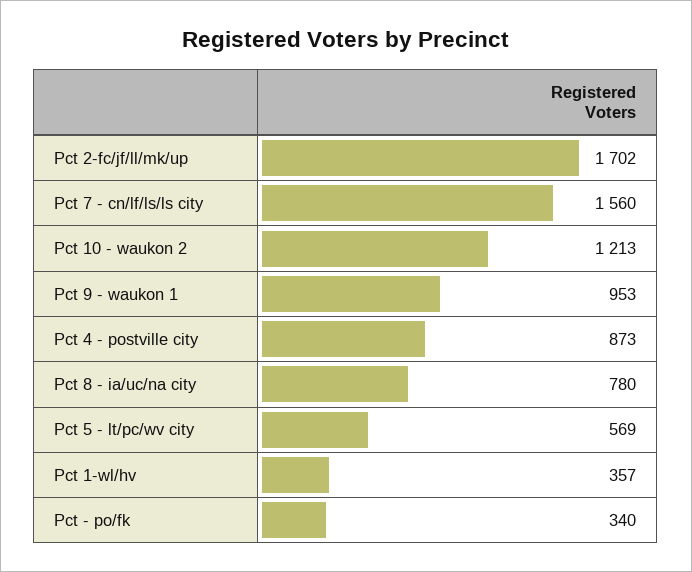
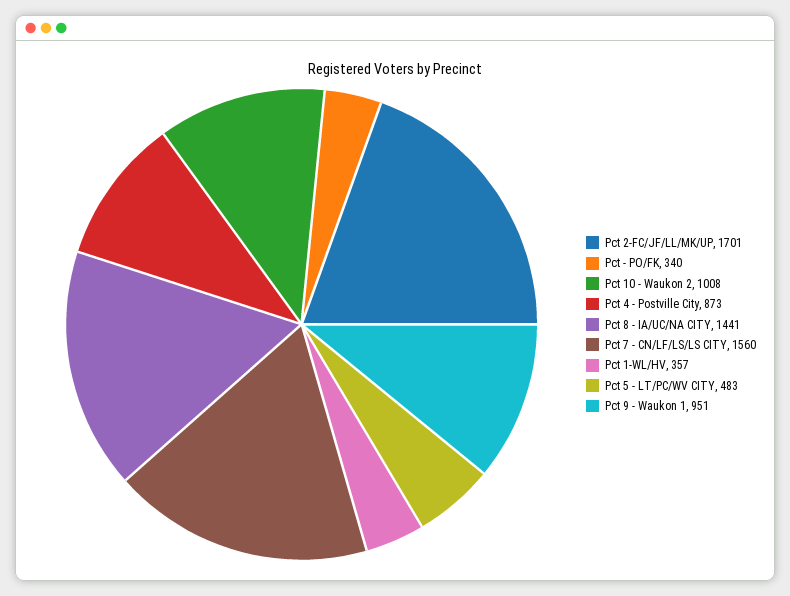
Pct 2-fc/jf/ll/mk/up: 1702 -> 1701
Pct 10 - waukon 2: 1213 -> 1008
Pct 9 - waukon 1: 953 -> 951
Pct 8 - ia/uc/na city: 780 -> 1441
Pct 5 - lt/pc/wv city: 569 -> 483

